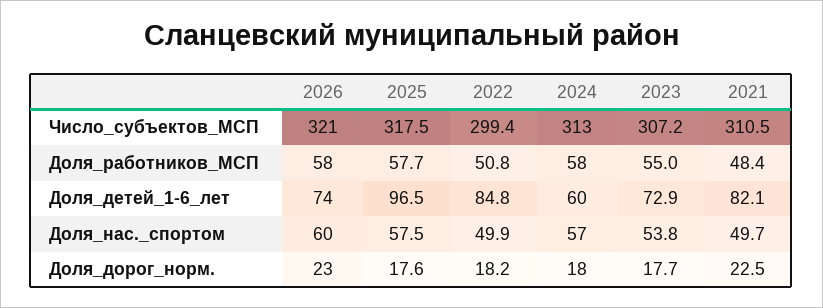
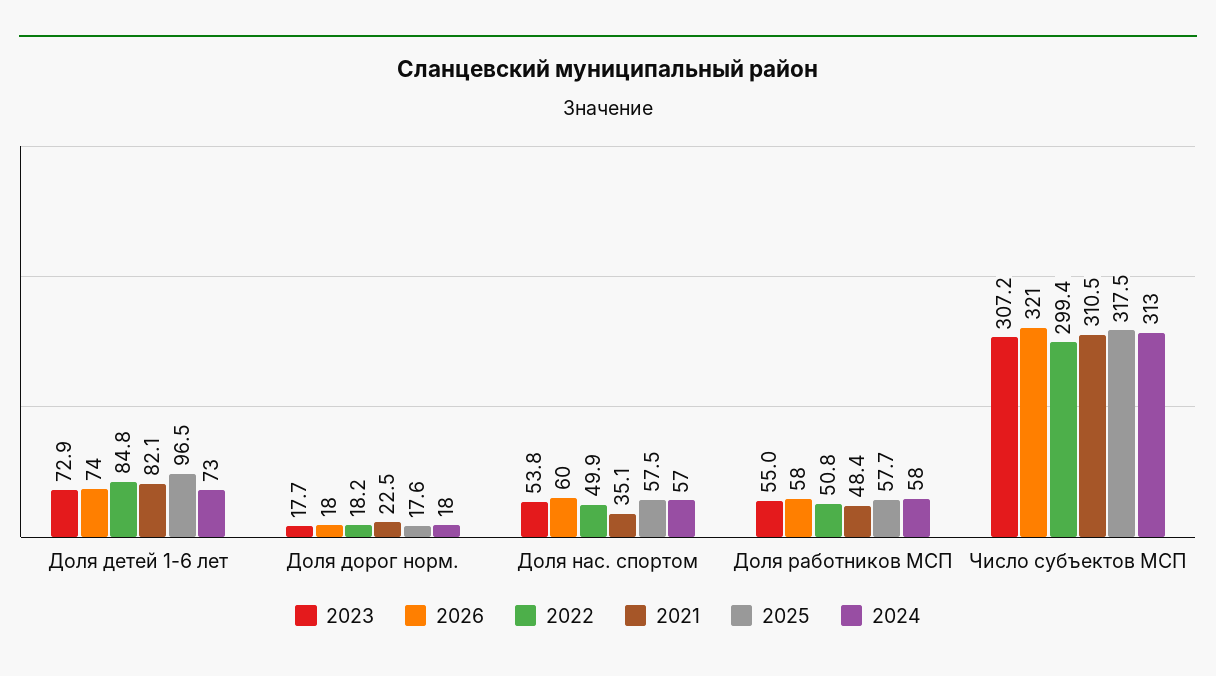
2024, Доля_детей_1-6_лет: 60 -> 73
2021, Доля_нас._спортом: 49.7 -> 35.1
2026, Доля_дорог_норм.: 23 -> 18

